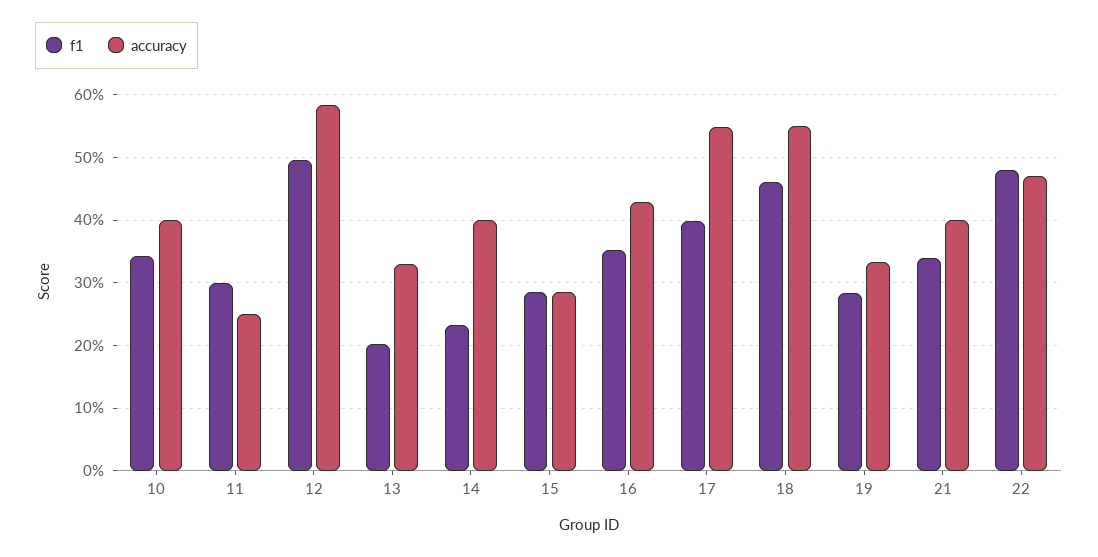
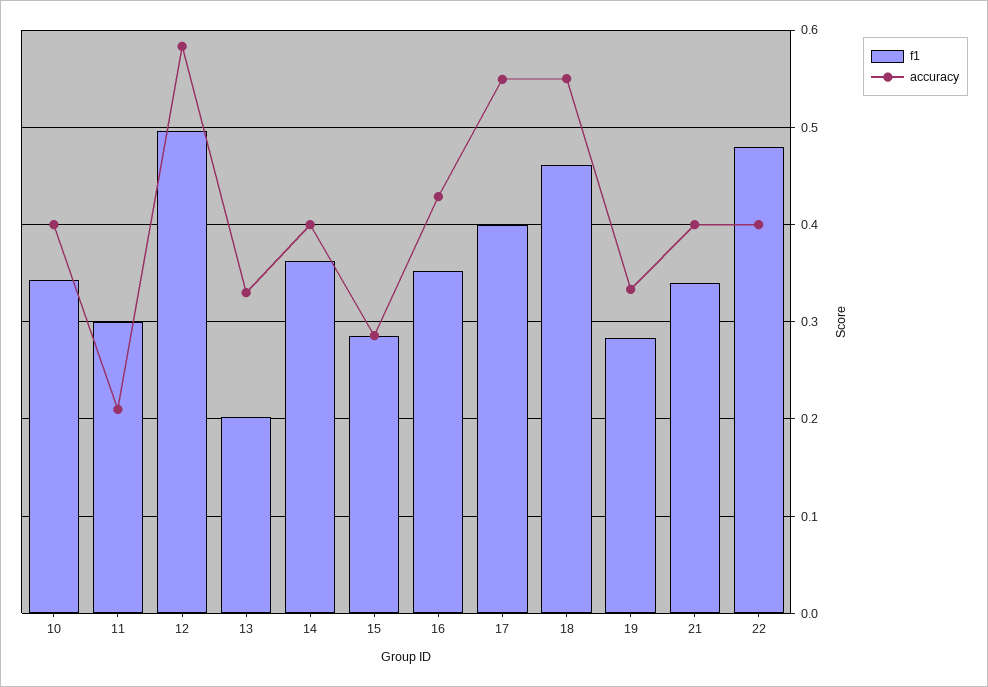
accuracy, 11: 0.25 -> 0.21
f1, 14: 0.23 -> 0.36
accuracy, 22: 0.47 -> 0.4

